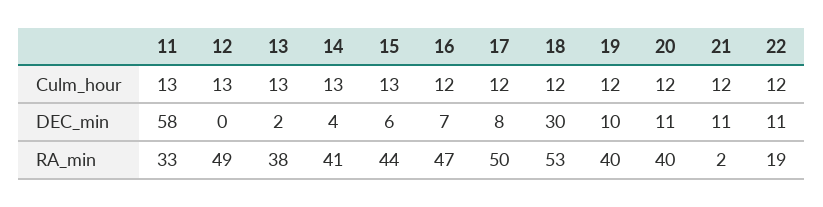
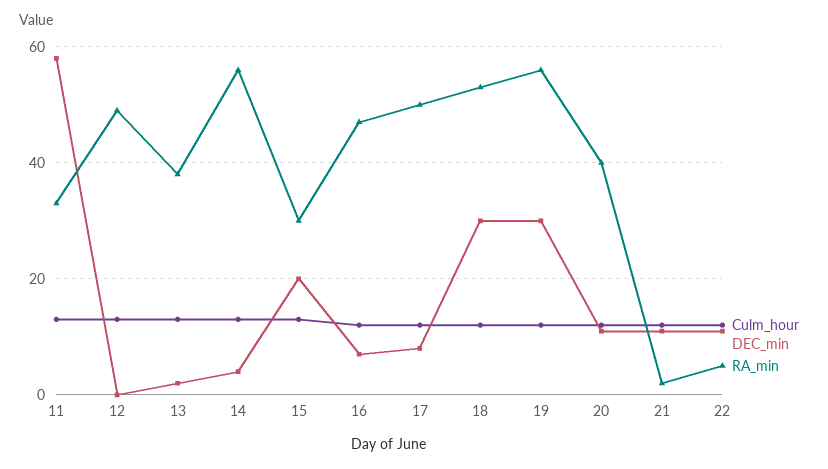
DEC_min, 15: 6 -> 20
DEC_min, 19: 10 -> 30
RA_min, 14: 41 -> 55
RA_min, 15: 44 -> 30
RA_min, 19: 40 -> 55
RA_min, 22: 19 -> 5

